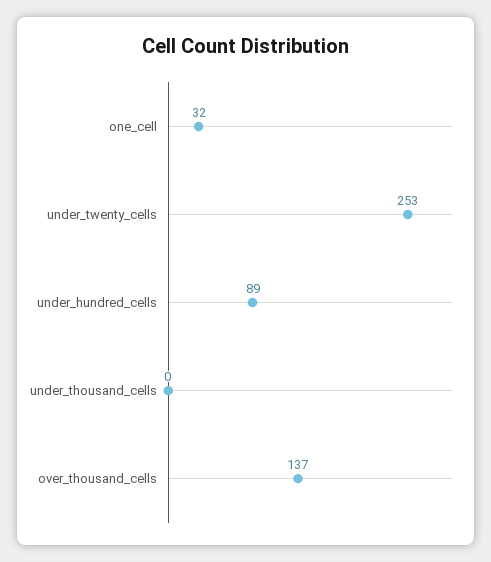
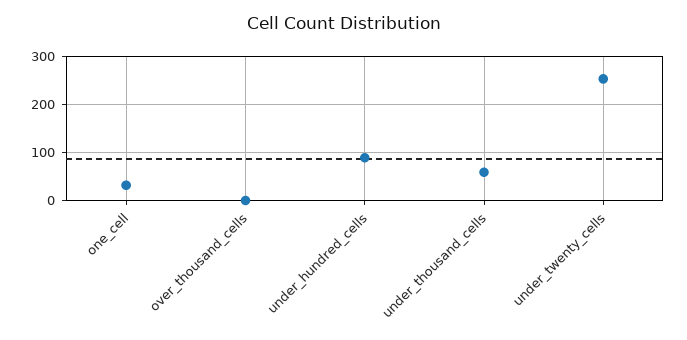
under_thousand_cells: 0 -> 60
over_thousand_cells: 137 -> 0

